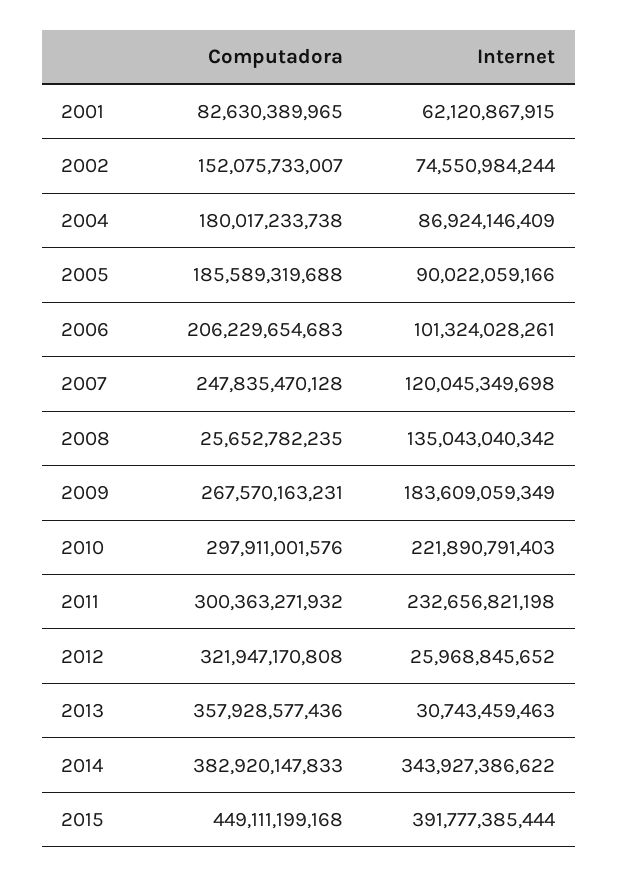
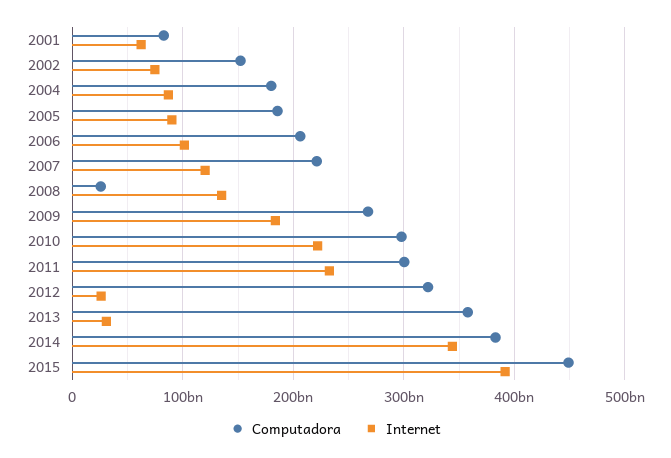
Computadora, 2007: 247835470128 -> 220000000000

